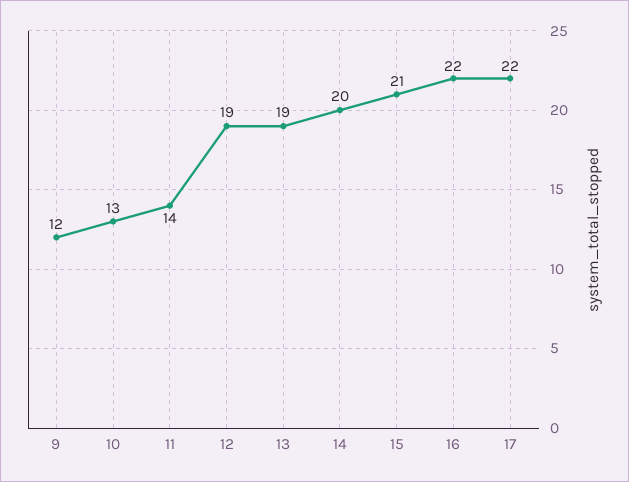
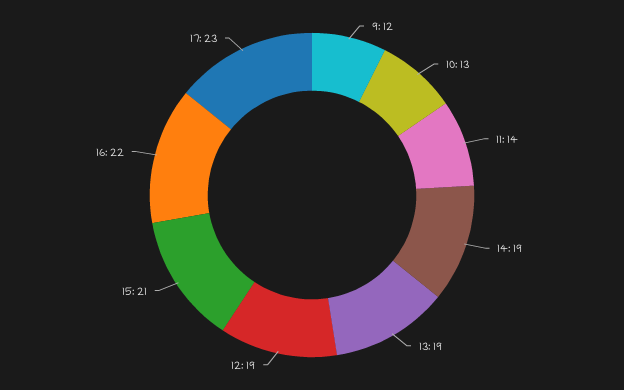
14: 20 -> 19
17: 22 -> 23

